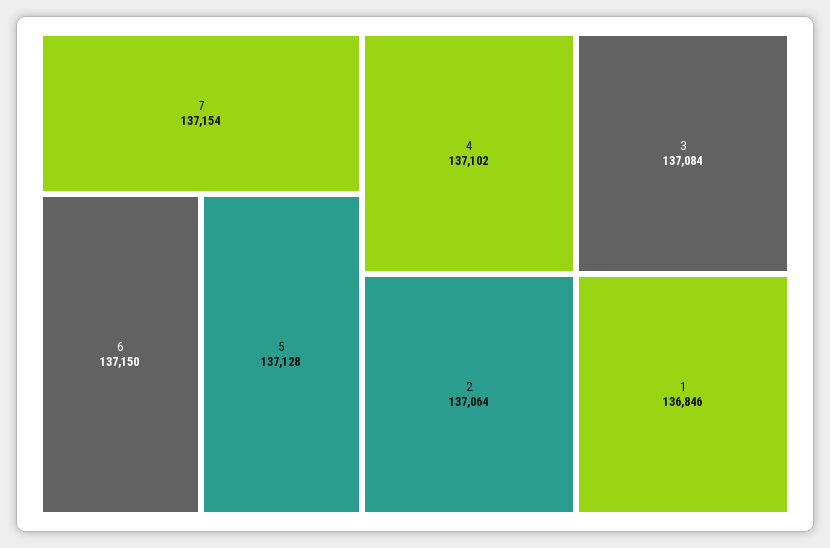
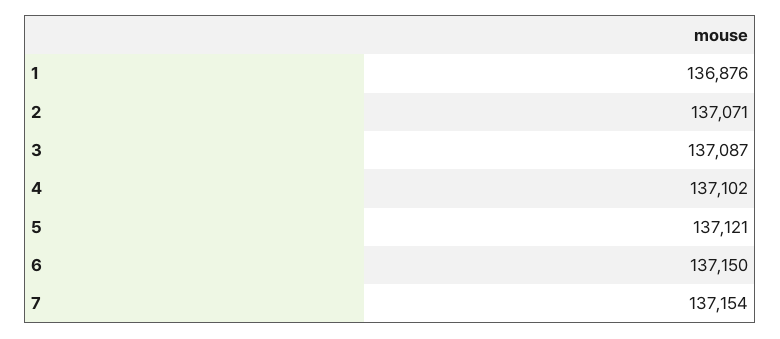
5: 137128 -> 137121
3: 137084 -> 137087
2: 137064 -> 137071
1: 136846 -> 136876

